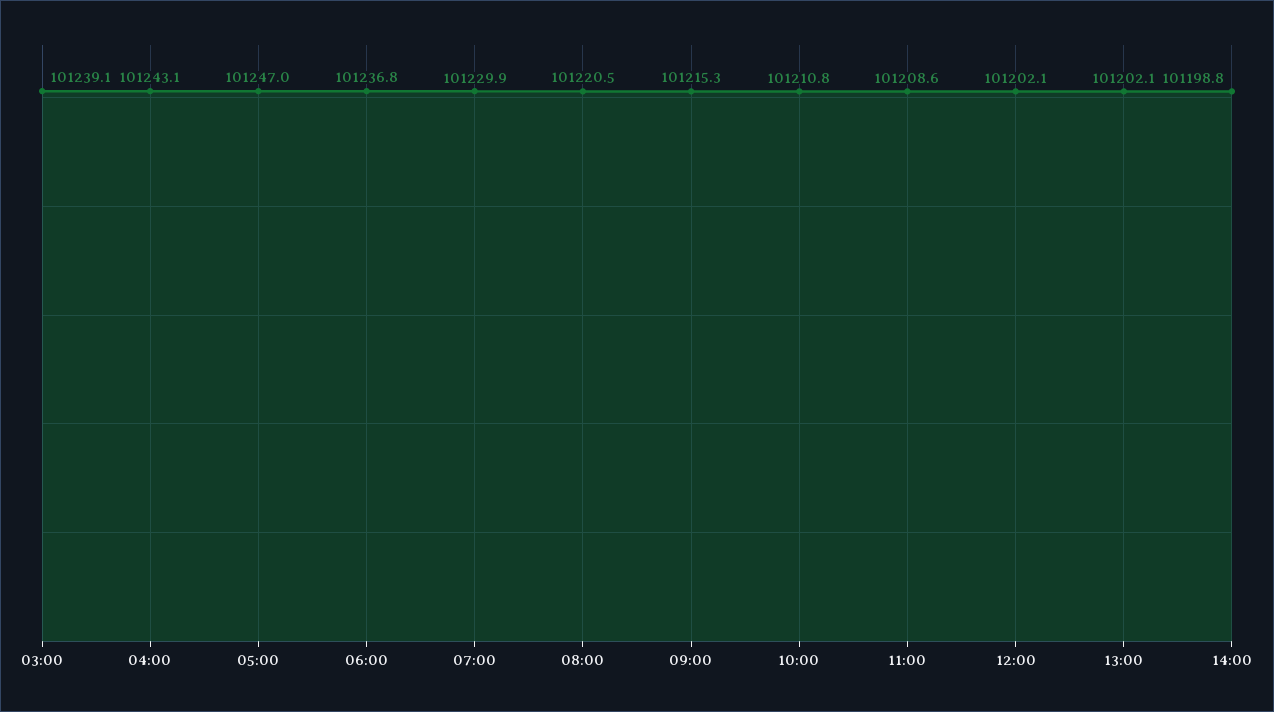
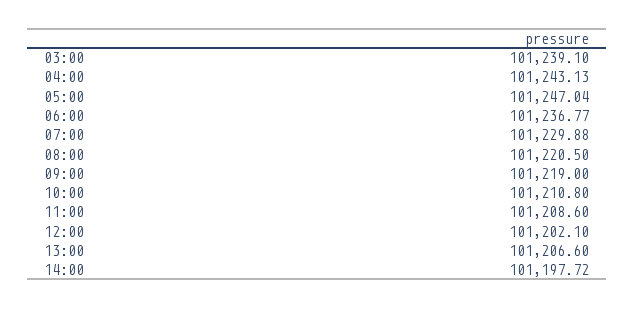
09:00: 101215.3 -> 101219
13:00: 101202.1 -> 101206.6
14:00: 101198.8 -> 101197.72

